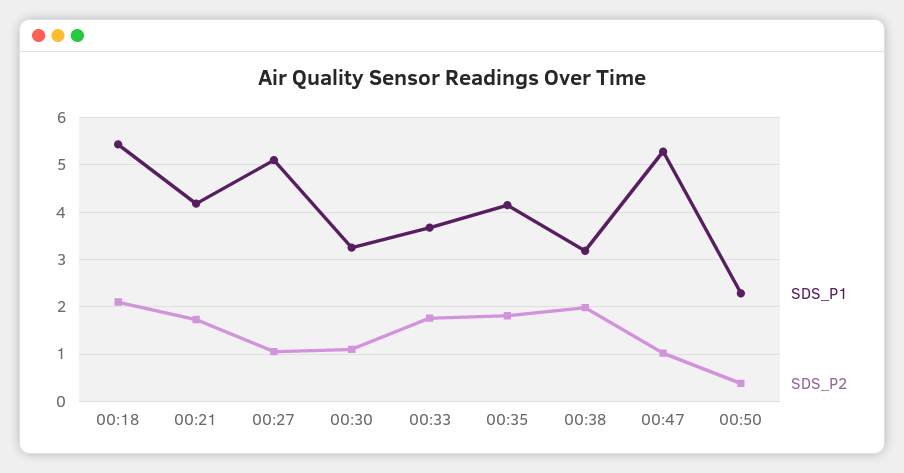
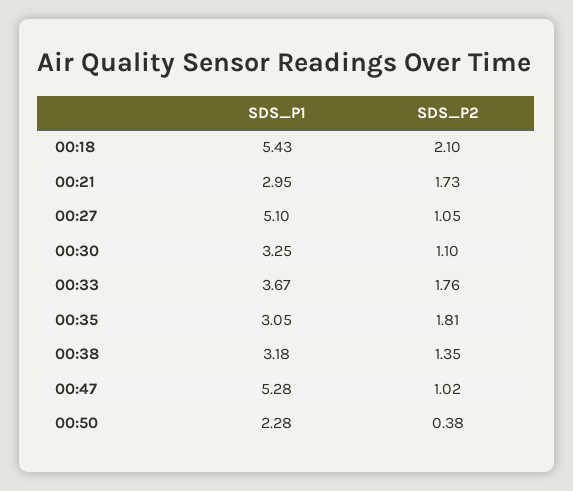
SDS_P1, 00:21: 4.2 -> 2.95
SDS_P1, 00:35: 4.2 -> 3.05
SDS_P2, 00:38: 2 -> 1.35

